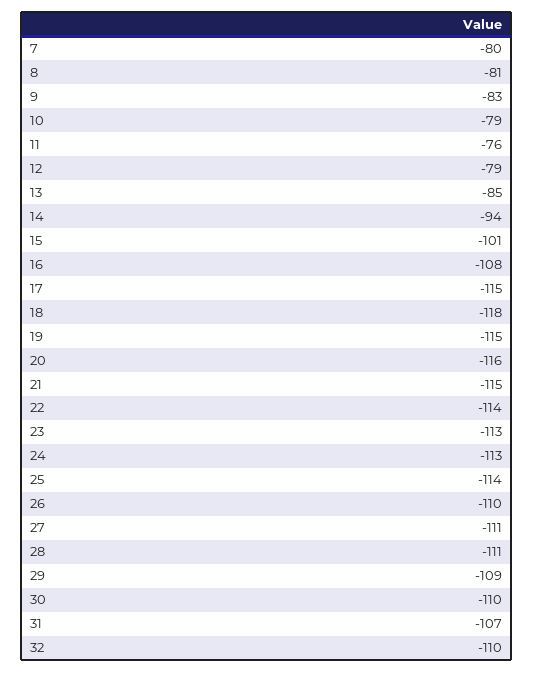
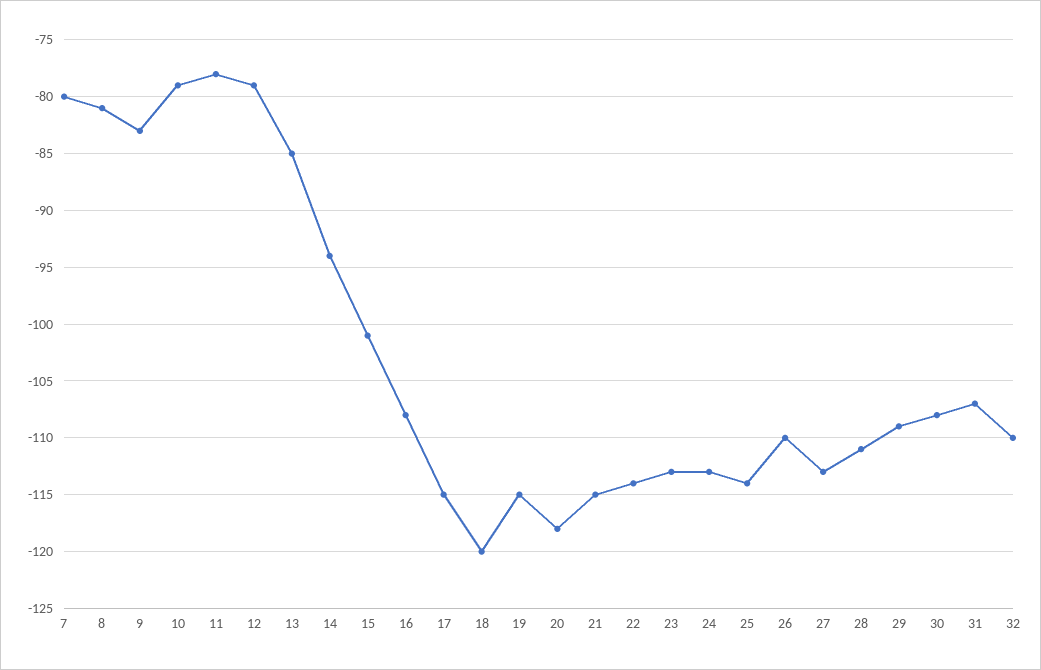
11: -76 -> -78
18: -118 -> -120
20: -116 -> -118
27: -111 -> -113
30: -110 -> -108

